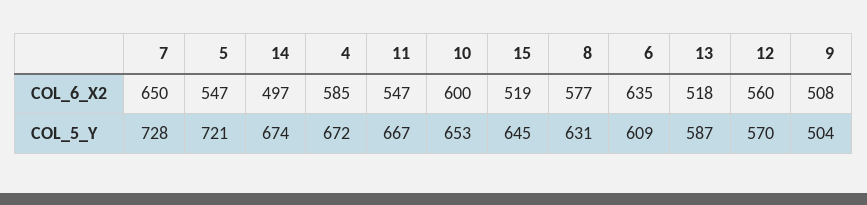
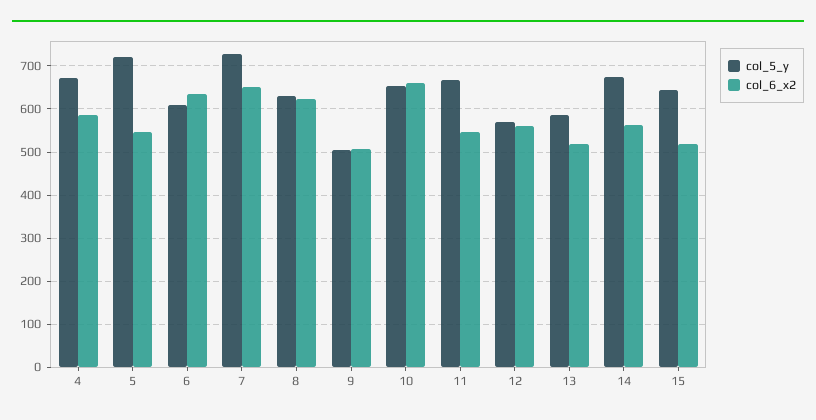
COL_6_X2, 14: 497 -> 560
COL_6_X2, 10: 600 -> 660
COL_6_X2, 8: 577 -> 620

